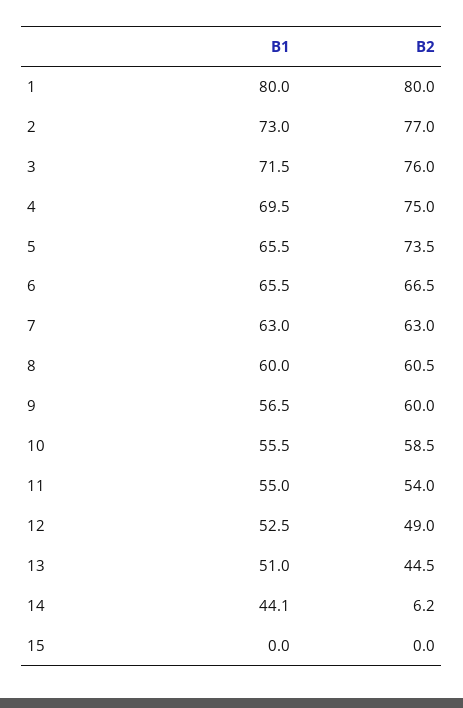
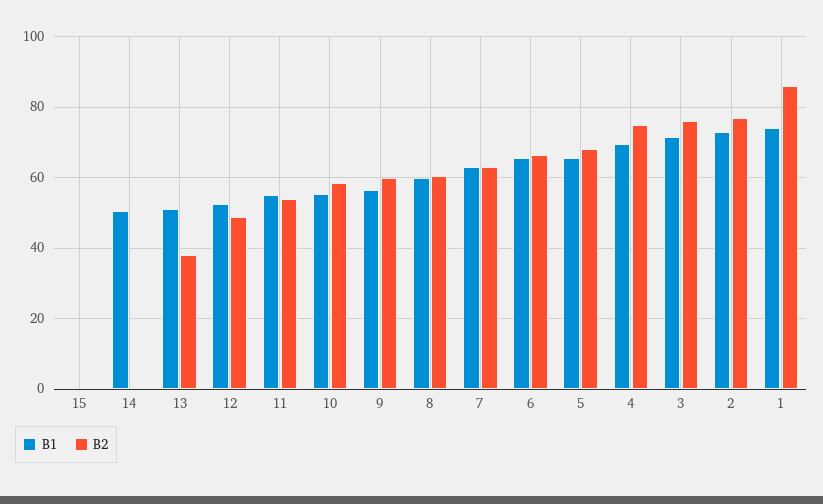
B1, 1: 80 -> 74
B2, 1: 80 -> 86
B2, 5: 73.5 -> 68
B2, 13: 44.5 -> 38
B1, 14: 44.1 -> 50
B2, 14: 6.2 -> 0

